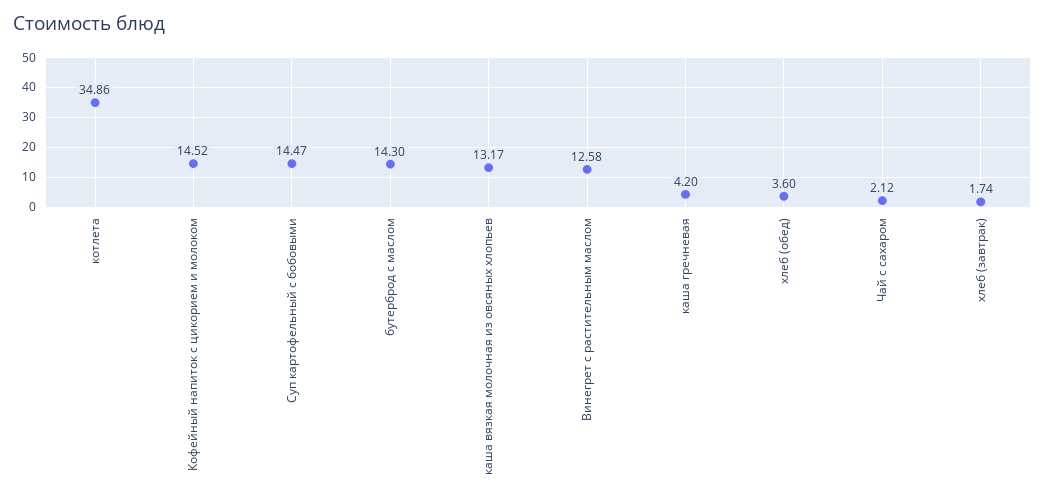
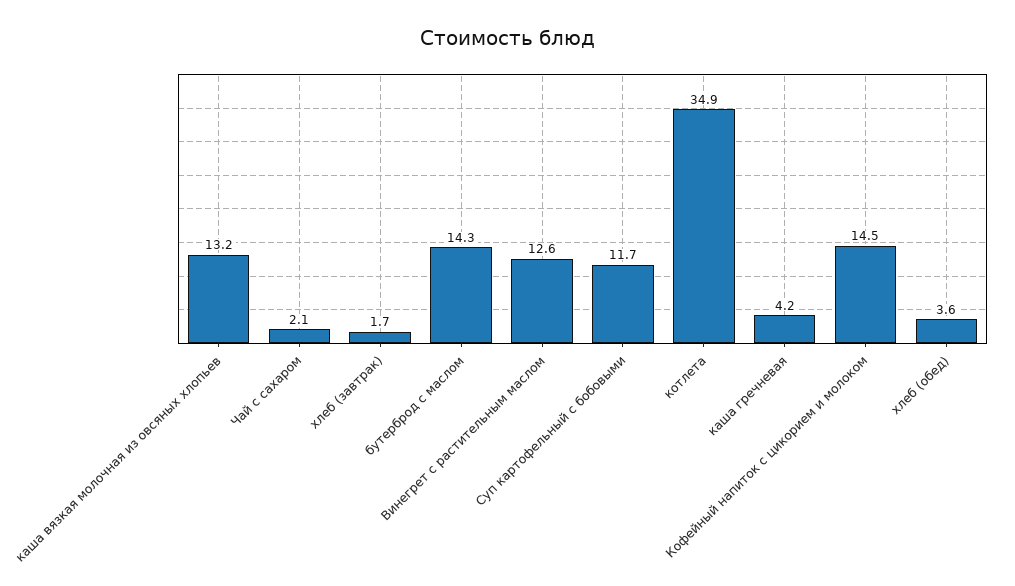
Суп картофельный с бобовыми: 14.47 -> 11.7

